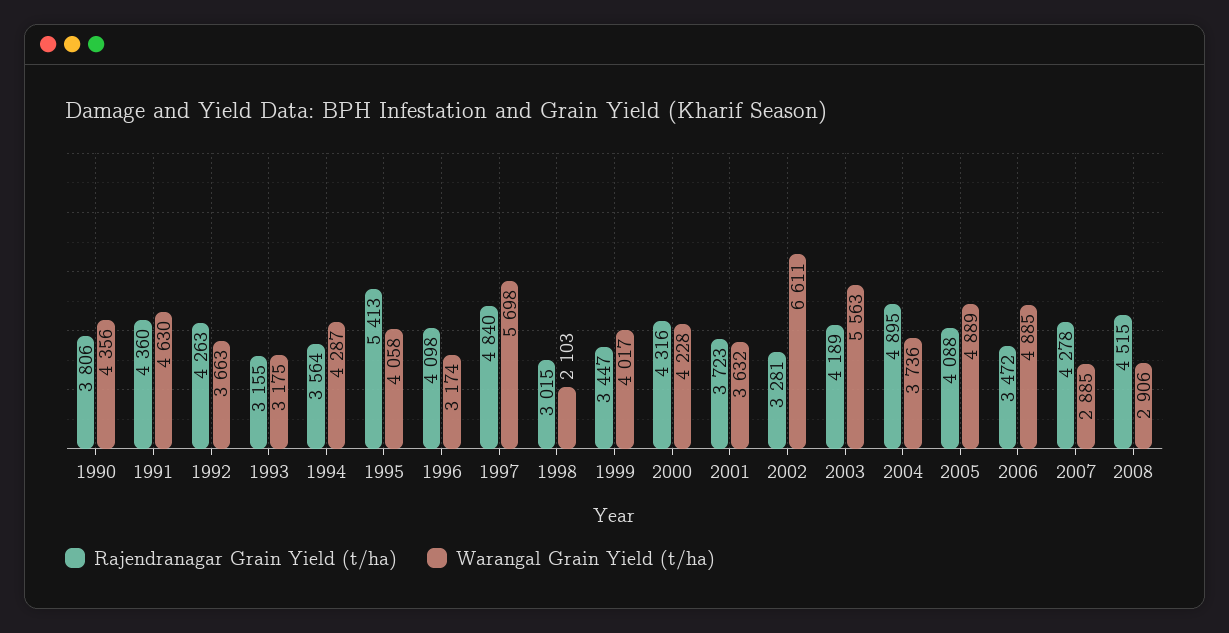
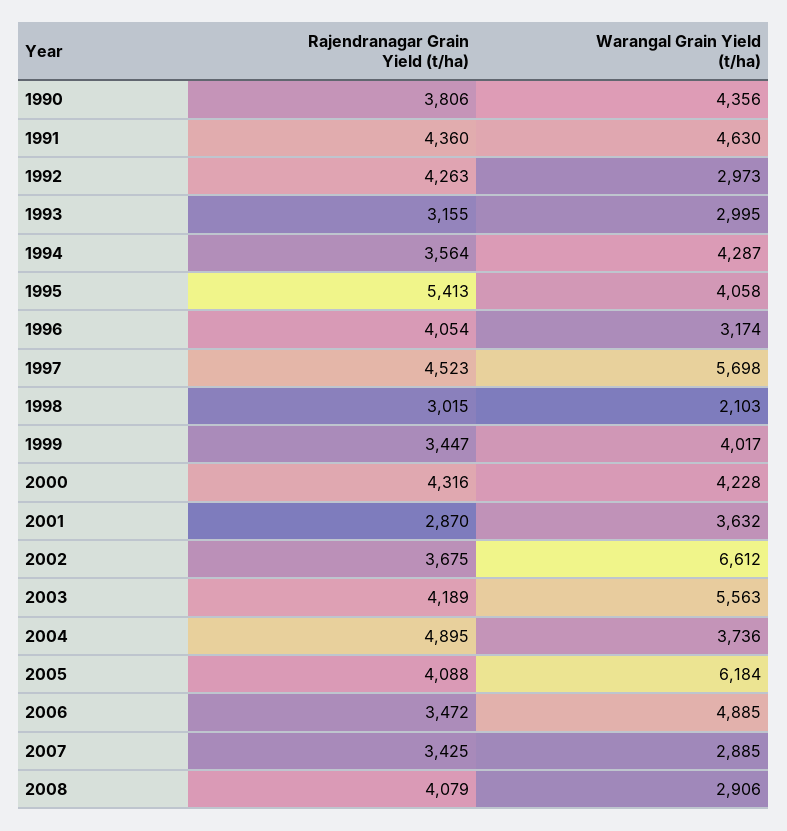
Warangal Grain Yield (t/ha), 1992: 3663 -> 2973
Warangal Grain Yield (t/ha), 1993: 3175 -> 2995
Rajendranagar Grain Yield (t/ha), 1996: 4098 -> 4054
Rajendranagar Grain Yield (t/ha), 1997: 4840 -> 4523
Rajendranagar Grain Yield (t/ha), 2001: 3723 -> 2870
Rajendranagar Grain Yield (t/ha), 2002: 3281 -> 3675
Warangal Grain Yield (t/ha), 2002: 6611 -> 6612
Warangal Grain Yield (t/ha), 2005: 4889 -> 6184
Rajendranagar Grain Yield (t/ha), 2007: 4278 -> 3425
Rajendranagar Grain Yield (t/ha), 2008: 4515 -> 4079

